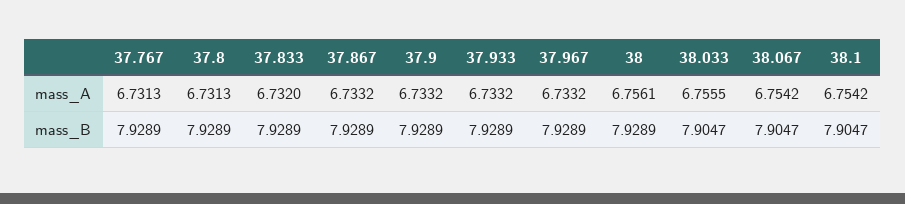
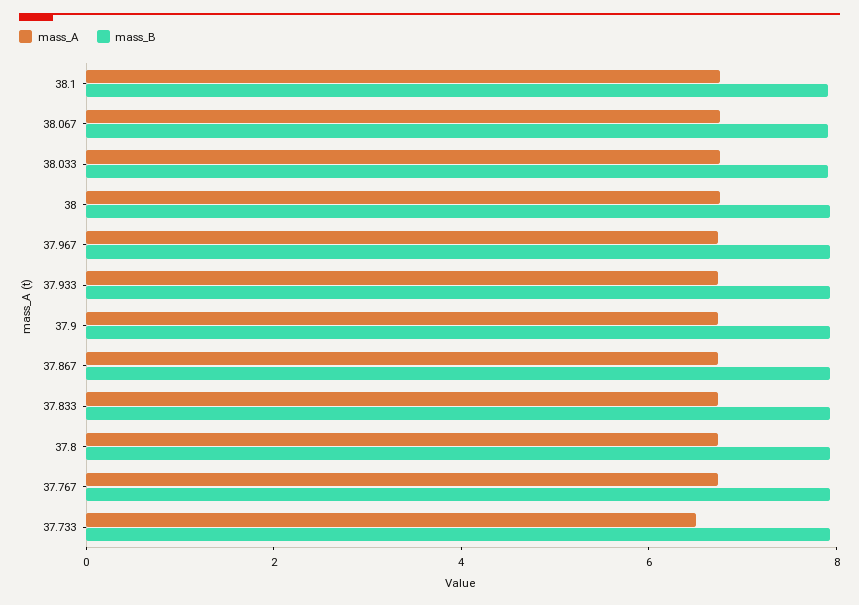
mass_A, 37.733: none -> 6.5
mass_B, 37.733: none -> 8

